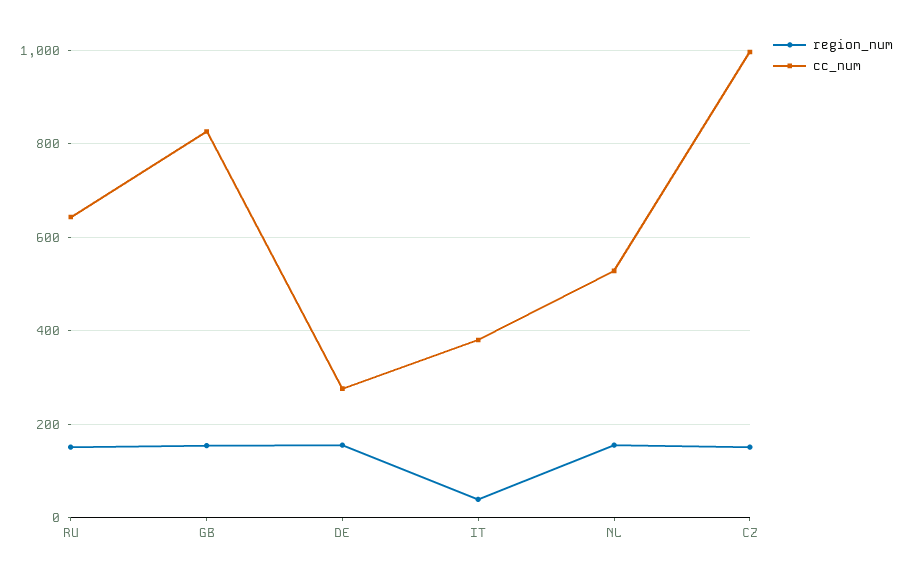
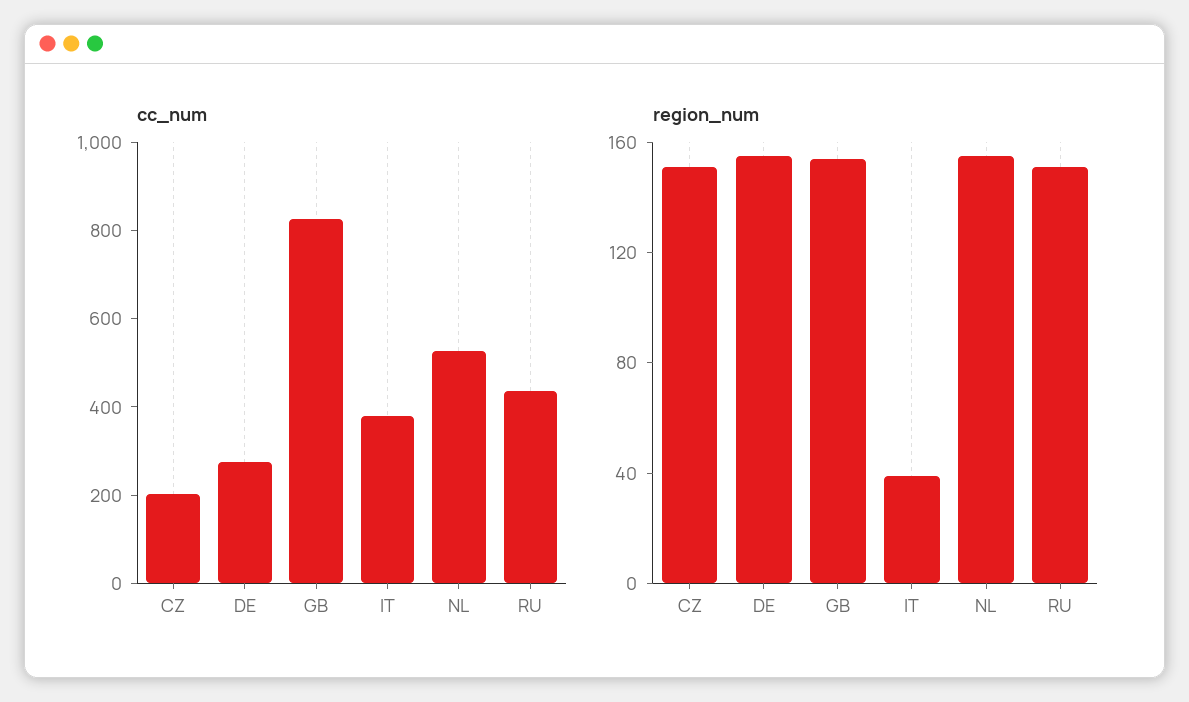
cc_num, RU: 640 -> 450
cc_num, CZ: 1000 -> 200

